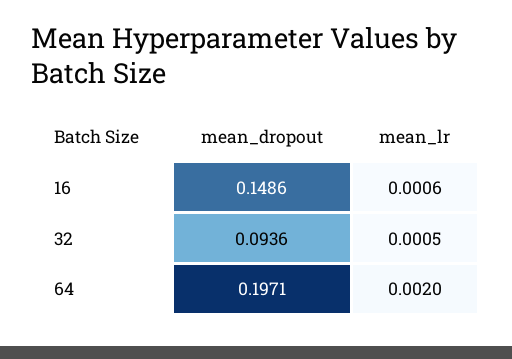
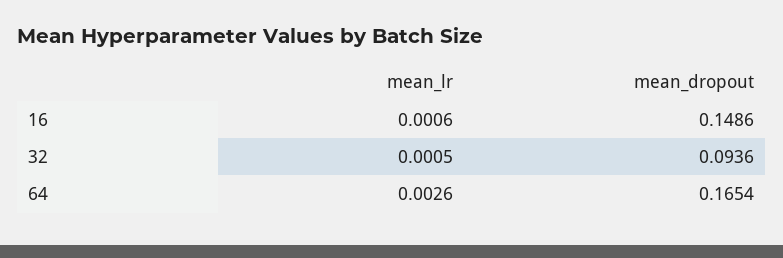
mean_dropout, 64: 0.1971 -> 0.1654
mean_lr, 64: 0.002 -> 0.0026

